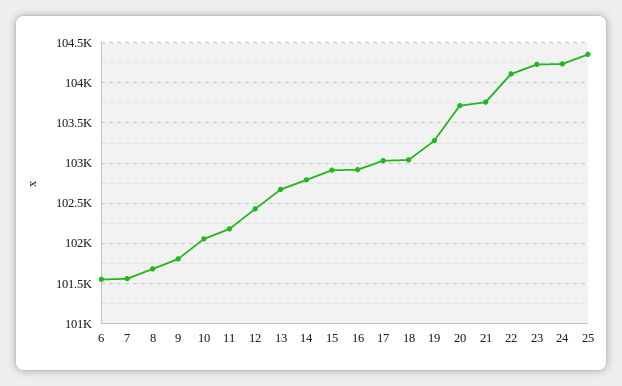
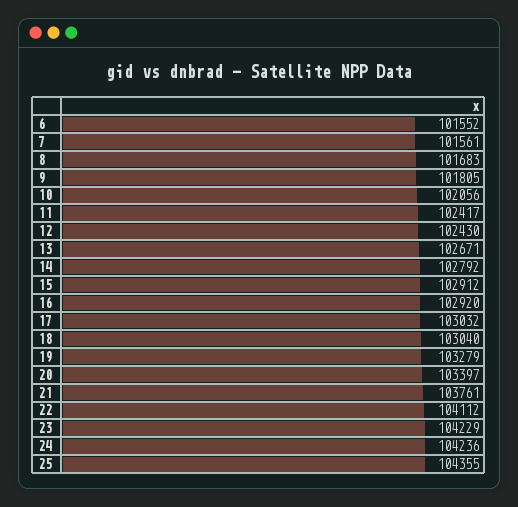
11: 102200 -> 102417
20: 103700 -> 103397

